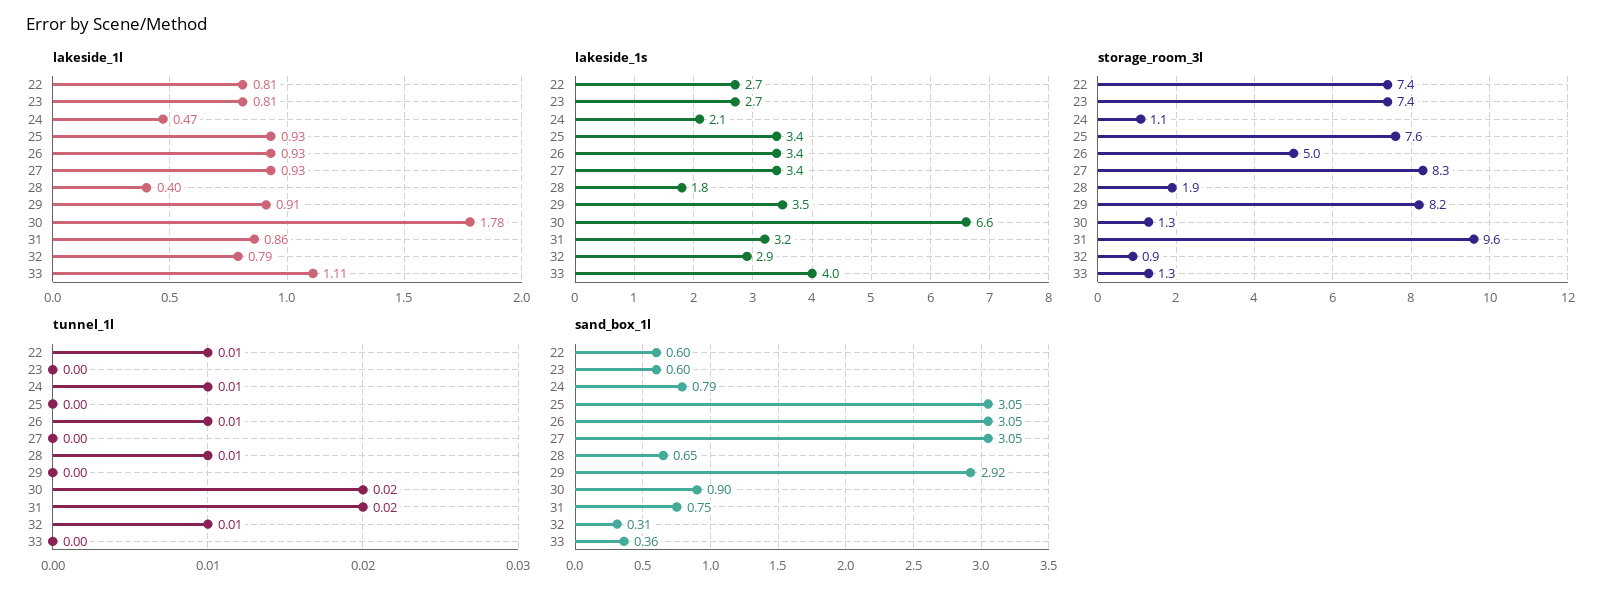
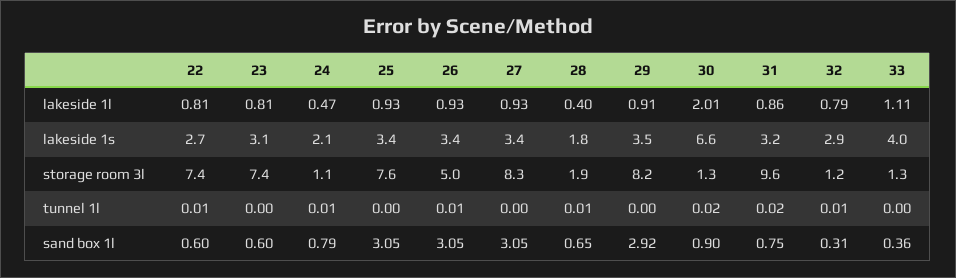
lakeside_1l, 30: 1.78 -> 2.01
lakeside_1s, 23: 2.7 -> 3.1
storage_room_3l, 32: 0.9 -> 1.2

